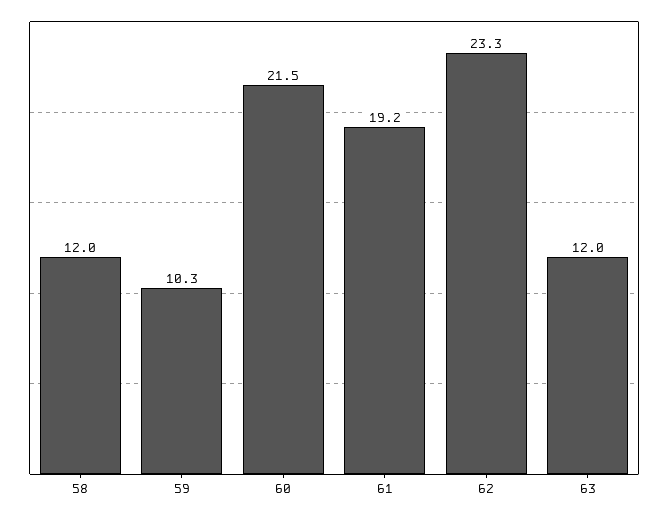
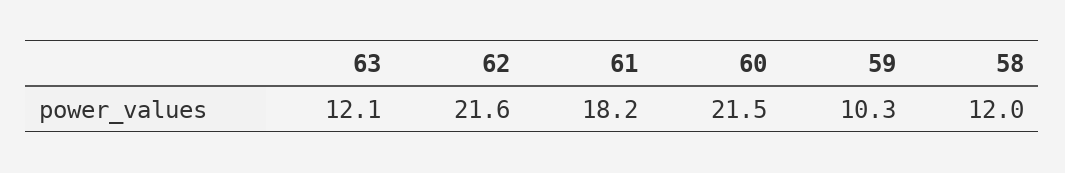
61: 19.2 -> 18.2
62: 23.3 -> 21.6
63: 12 -> 12.1

